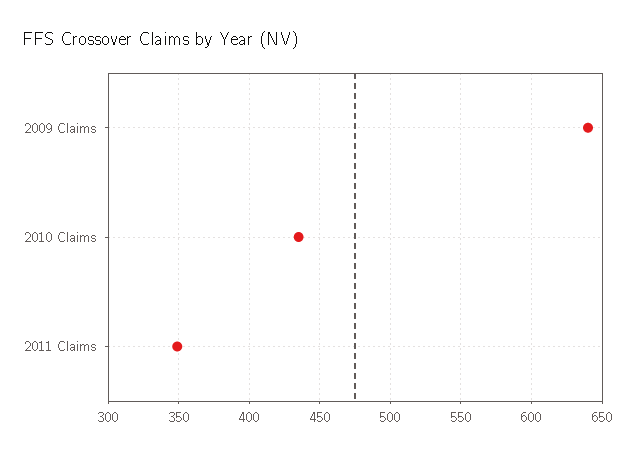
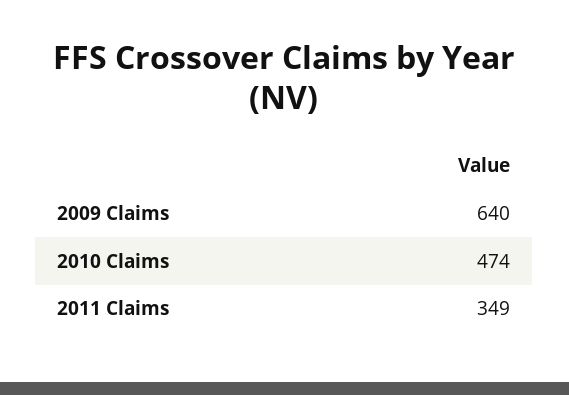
2010 Claims: 435 -> 474

